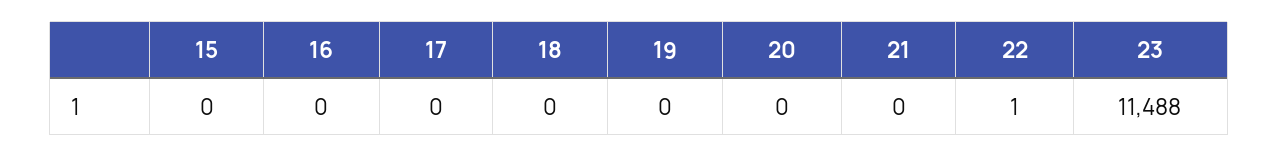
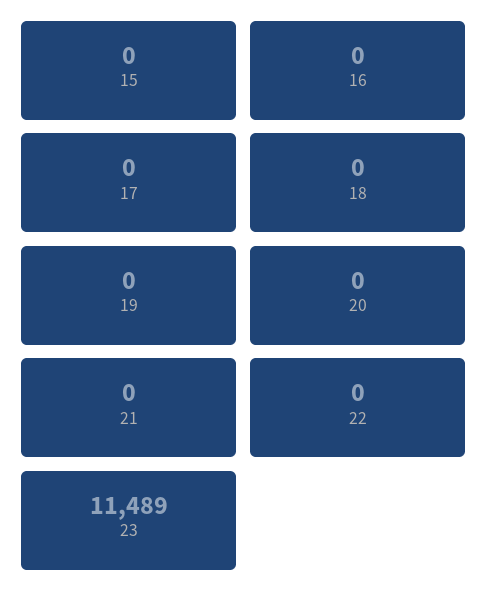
22: 1 -> 0
23: 11488 -> 11489

